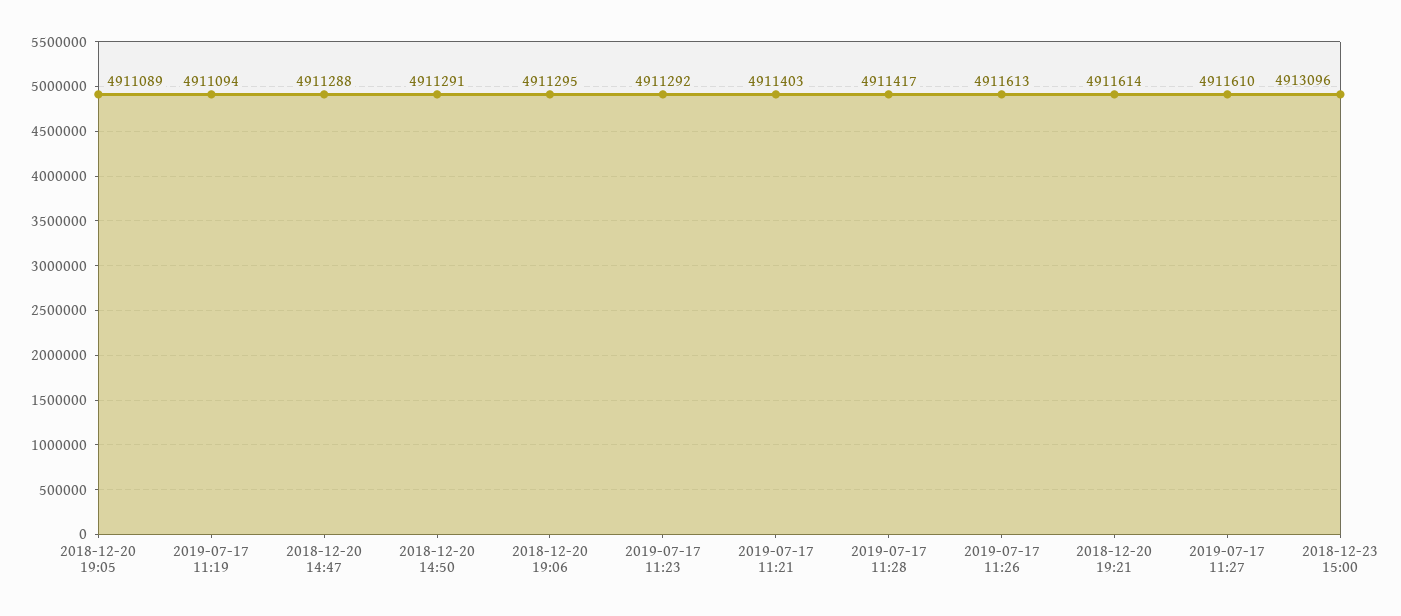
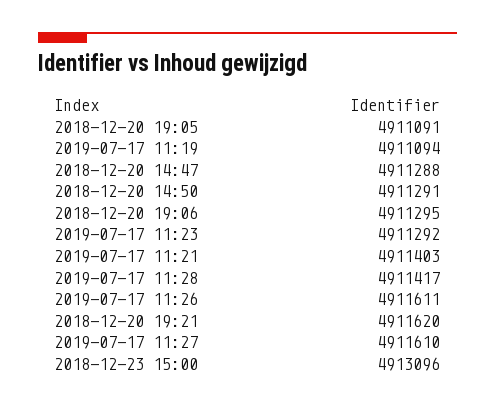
2018-12-20 19:05: 4911089 -> 4911091
2019-07-17 11:26: 4911613 -> 4911611
2018-12-20 19:21: 4911614 -> 4911620

